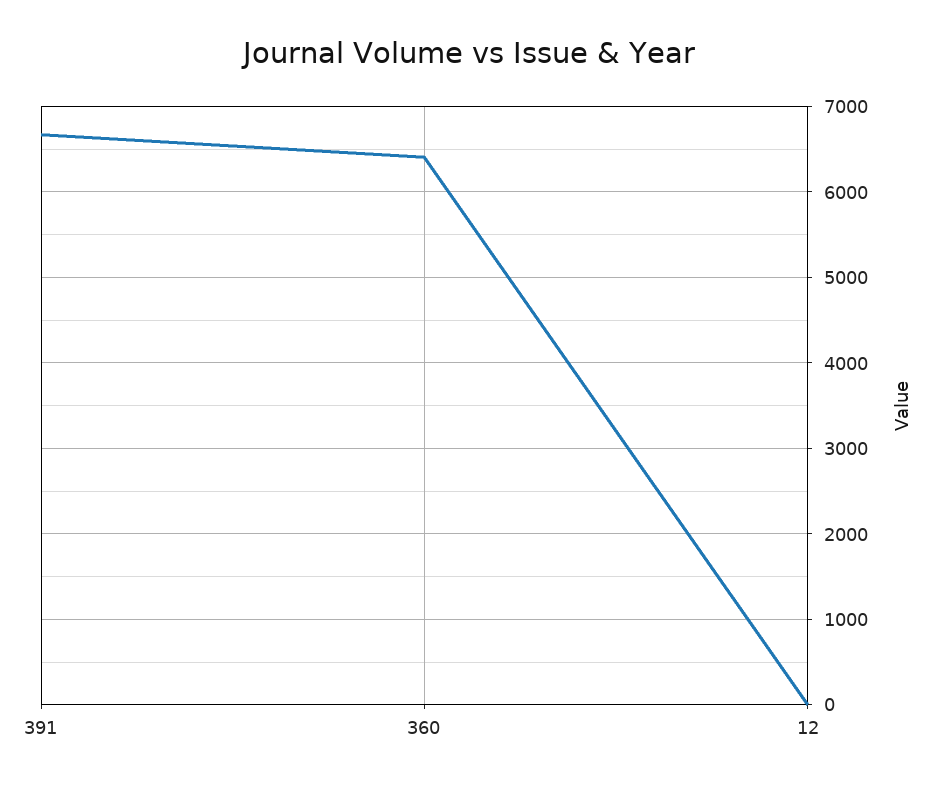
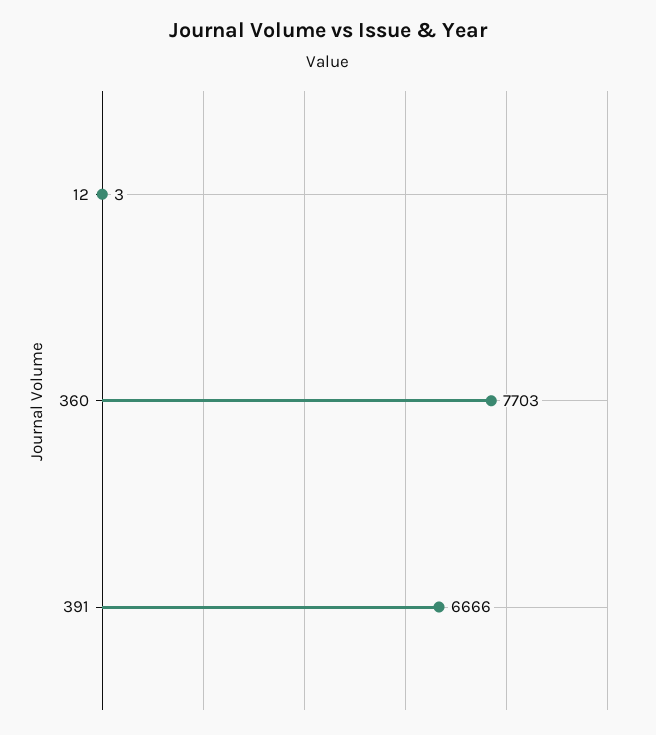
360: 6400 -> 7703

